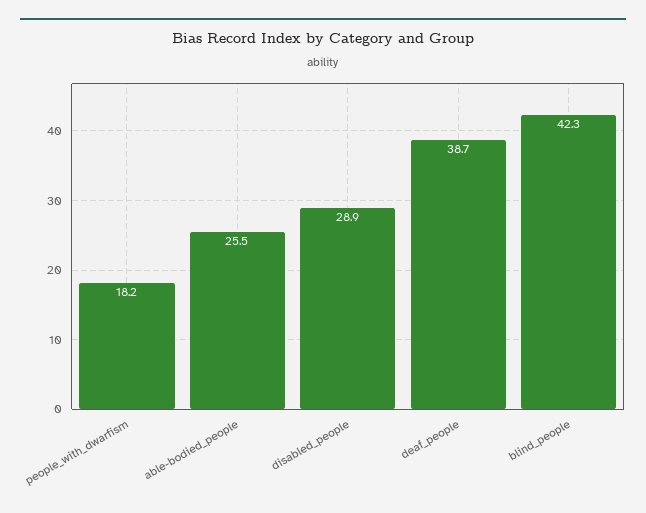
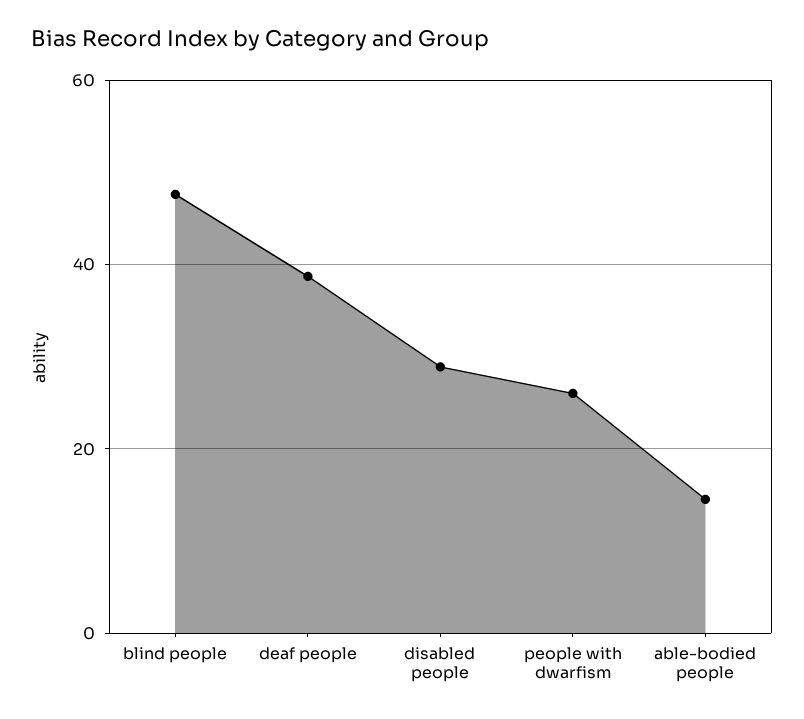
people_with_dwarfism: 18.2 -> 26
able-bodied_people: 25.5 -> 14
blind_people: 42.3 -> 48

